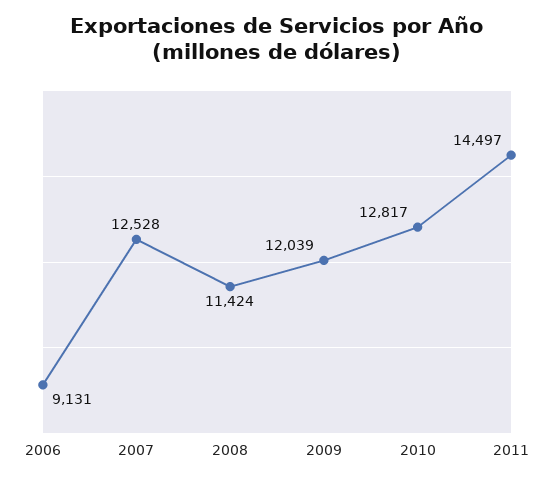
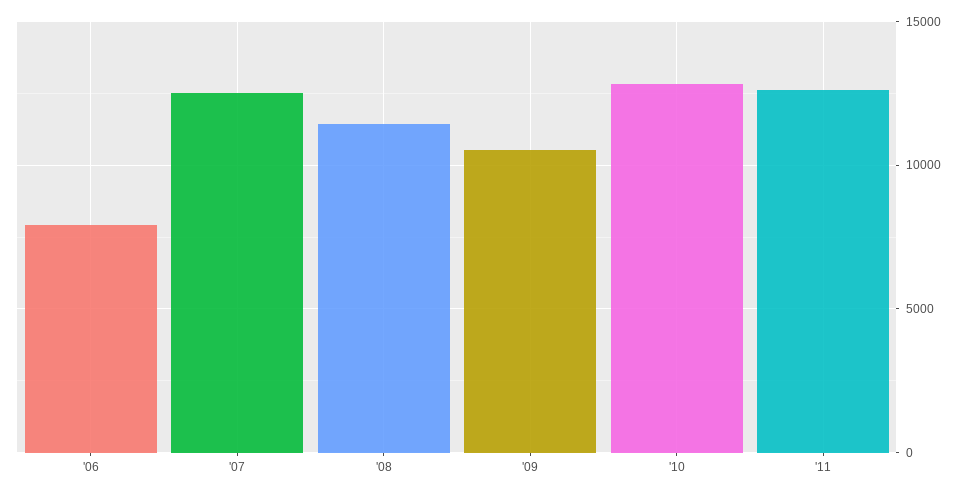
2006: 9131 -> 8000
2009: 12039 -> 10500
2011: 14497 -> 12500

